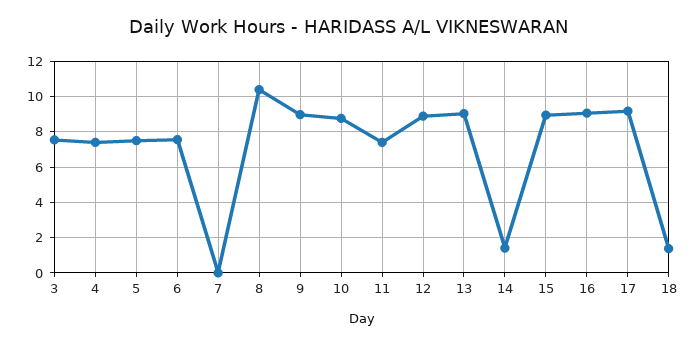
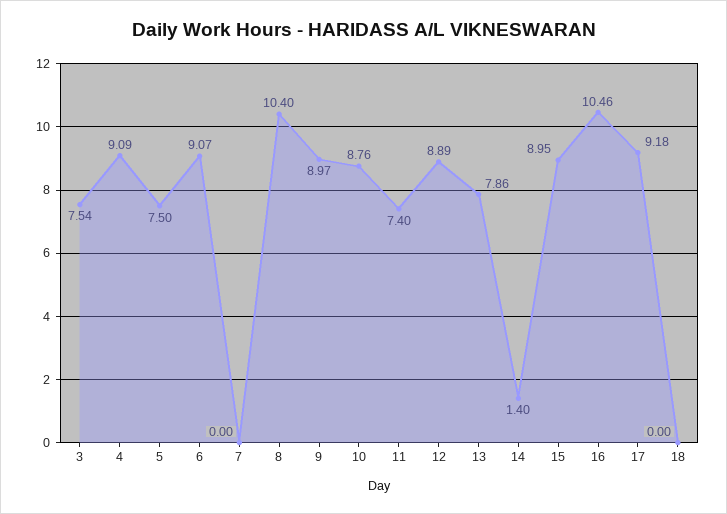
4: 7.5 -> 9.09
6: 7.5 -> 9.07
13: 9 -> 7.86
16: 9 -> 10.46
18: 1.5 -> 0

